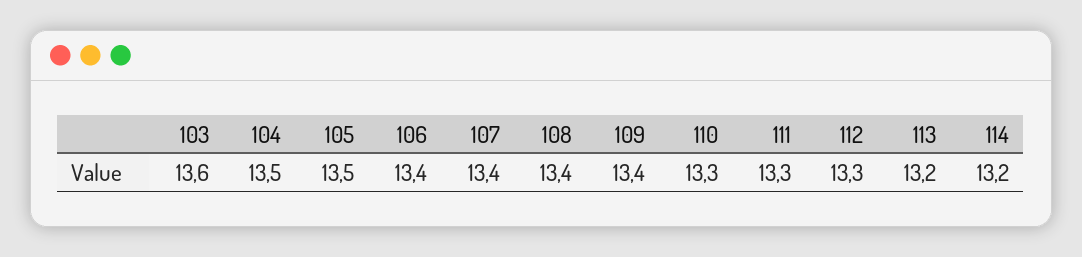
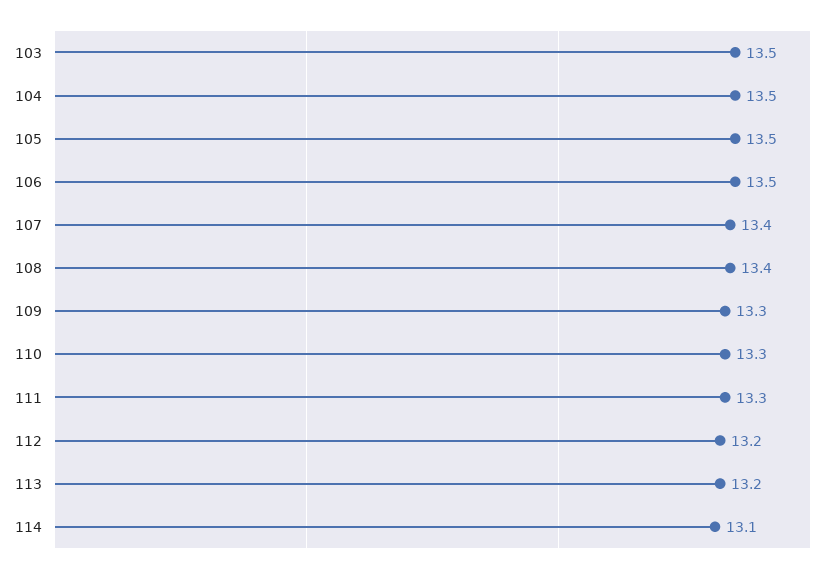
103: 13.6 -> 13.5
106: 13.4 -> 13.5
109: 13.4 -> 13.3
112: 13.3 -> 13.2
114: 13.2 -> 13.1

